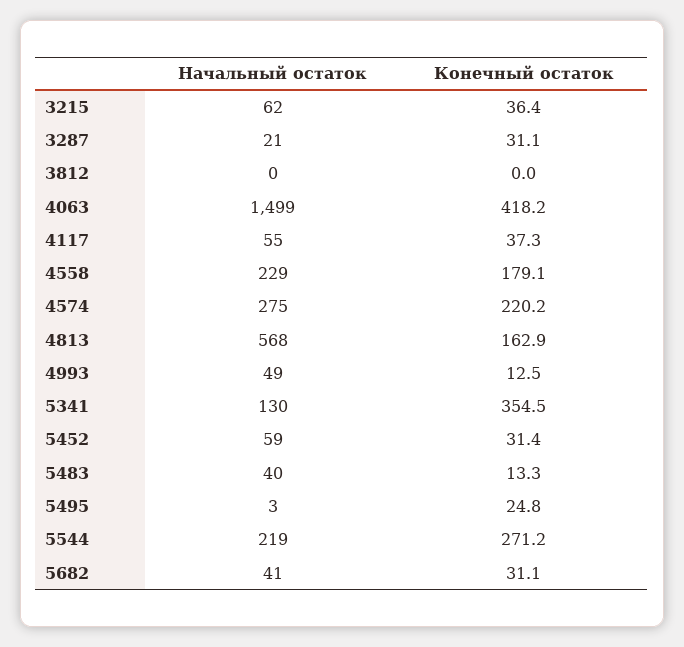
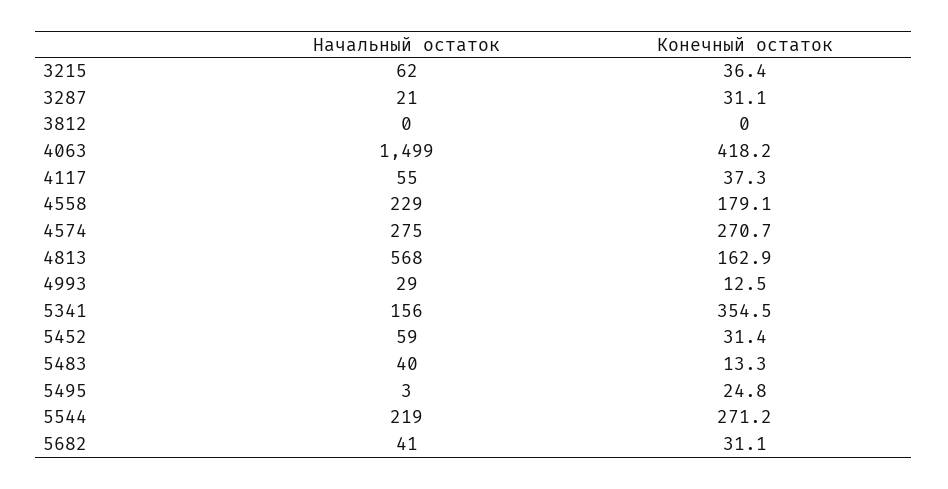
Конечный остаток, 4574: 220.2 -> 270.7
Начальный остаток, 4993: 49 -> 29
Начальный остаток, 5341: 130 -> 156

